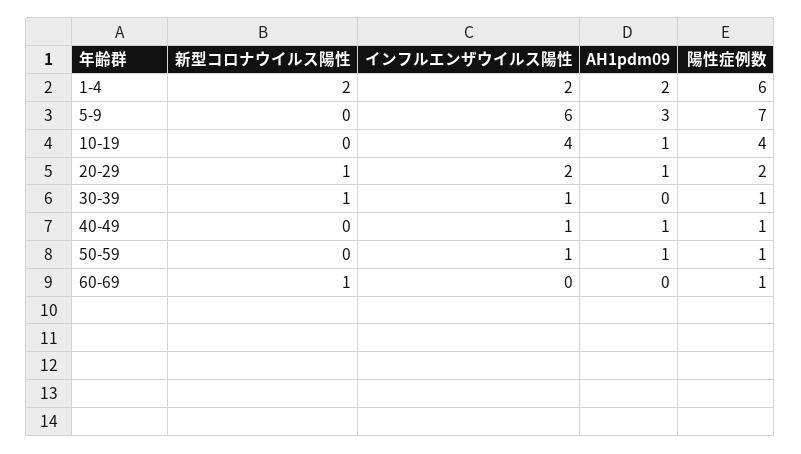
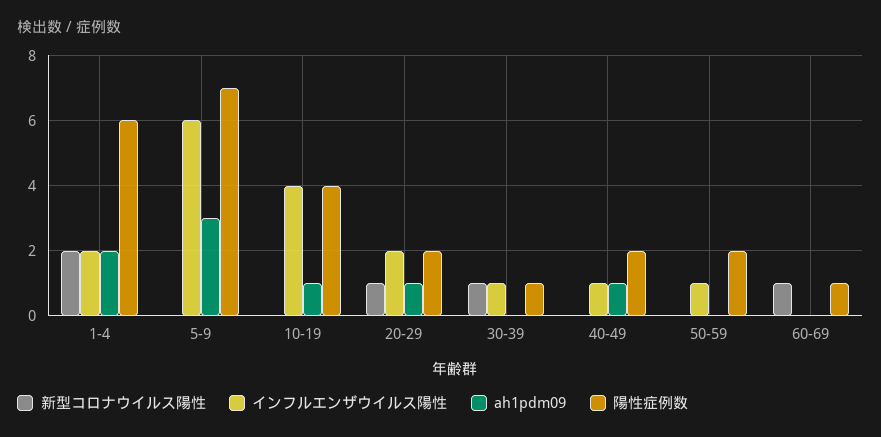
陽性症例数, 40-49: 1 -> 2
AH1pdm09, 50-59: 1 -> 0
陽性症例数, 50-59: 1 -> 2

